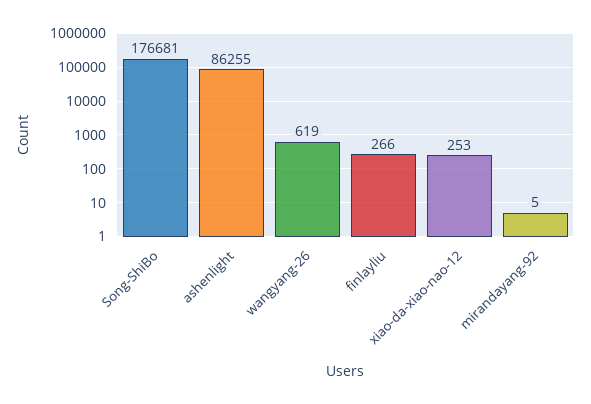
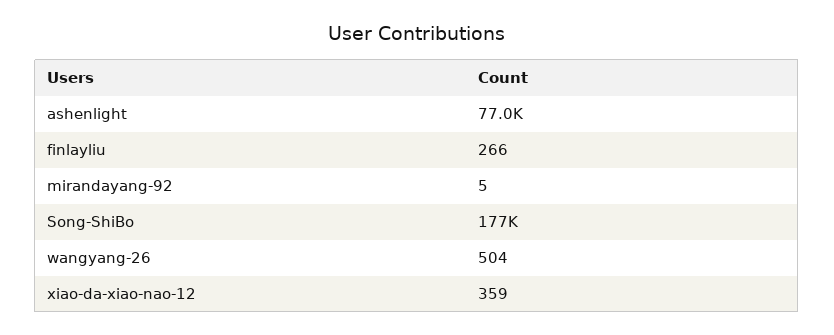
ashenlight: 86255 -> 77000
wangyang-26: 619 -> 504
xiao-da-xiao-nao-12: 253 -> 359

